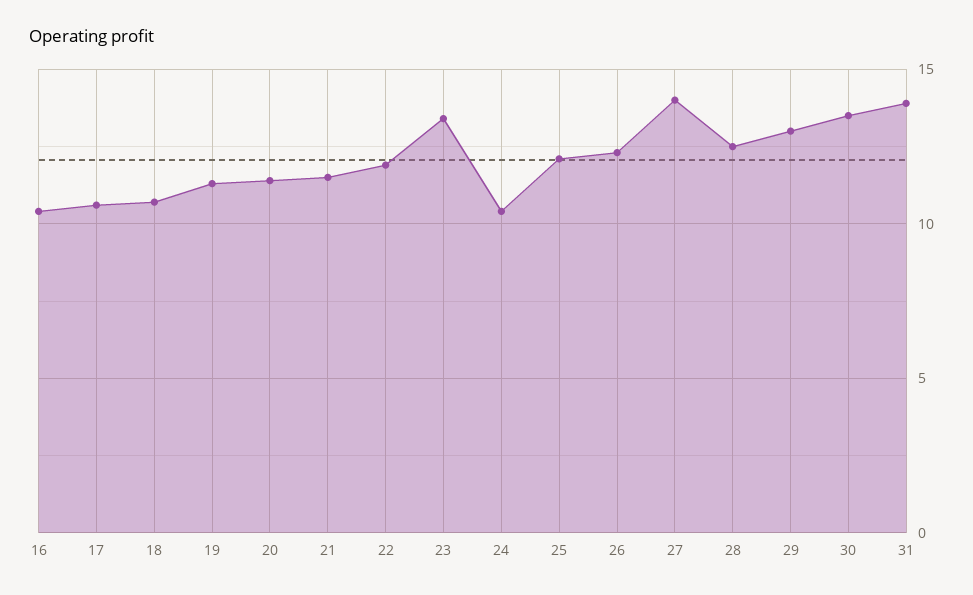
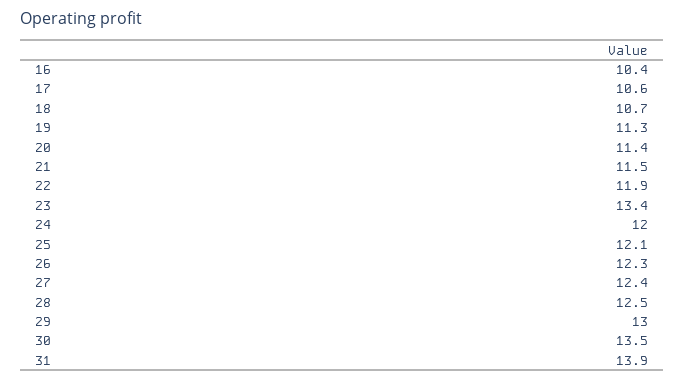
24: 10.5 -> 12
27: 14 -> 12.4

